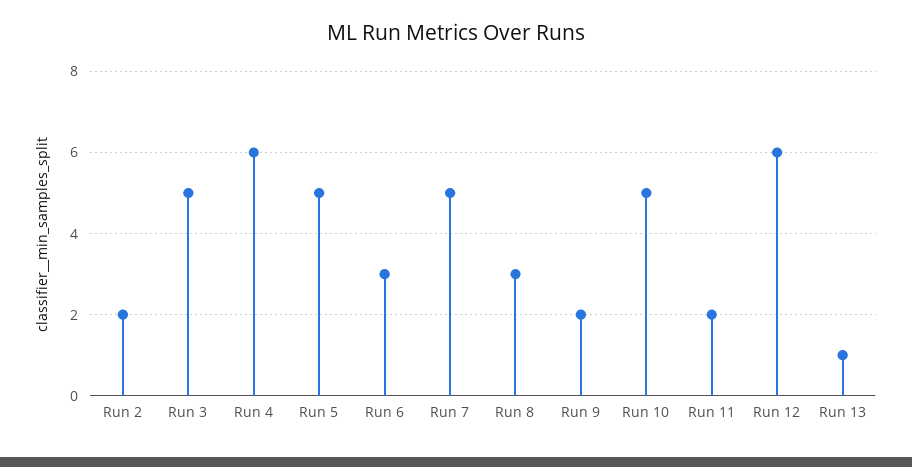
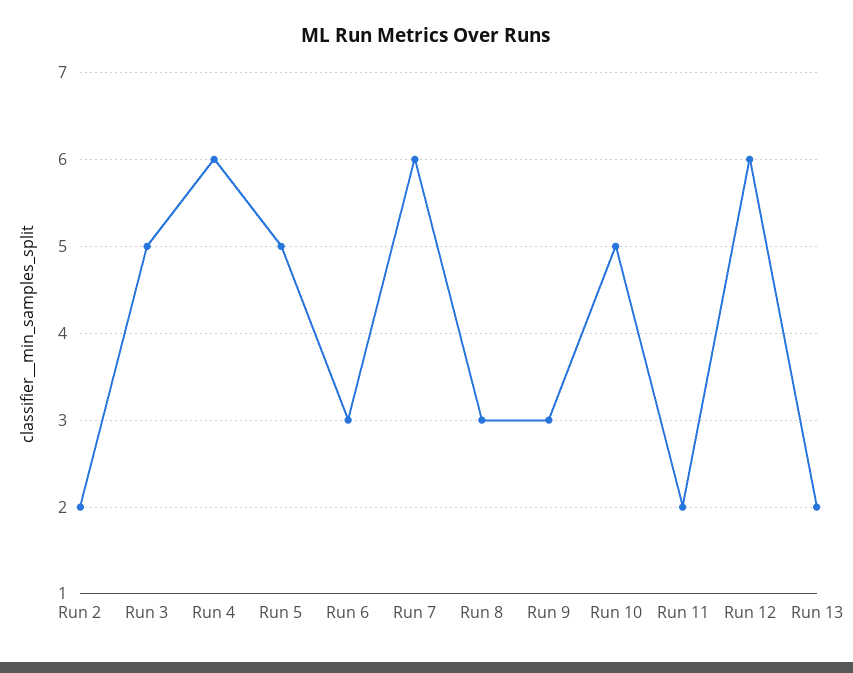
Run 7: 5 -> 6
Run 9: 2 -> 3
Run 13: 1 -> 2

